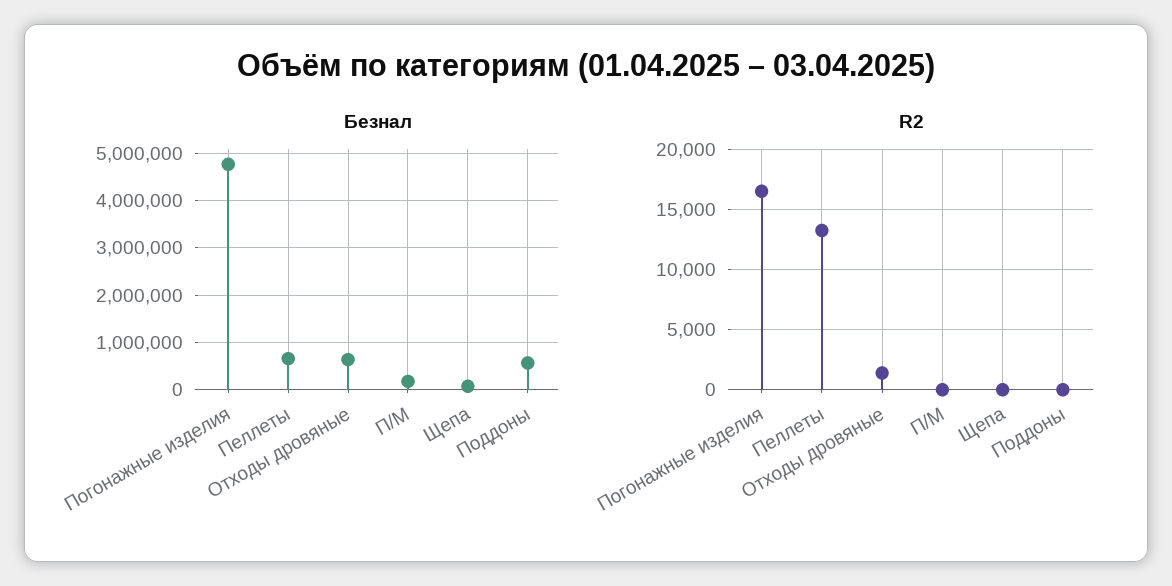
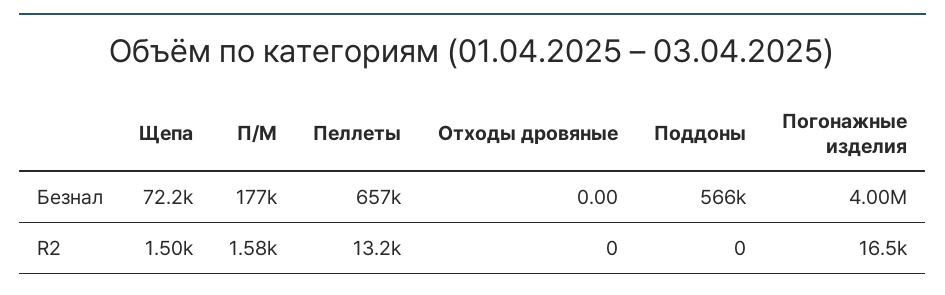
Безнал, Погонажные изделия: 4800000 -> 4000000
Безнал, Отходы дровяные: 600000 -> 0
R2, Отходы дровяные: 1500 -> 0
R2, П/М: 0 -> 1580
R2, Щепа: 0 -> 1500

